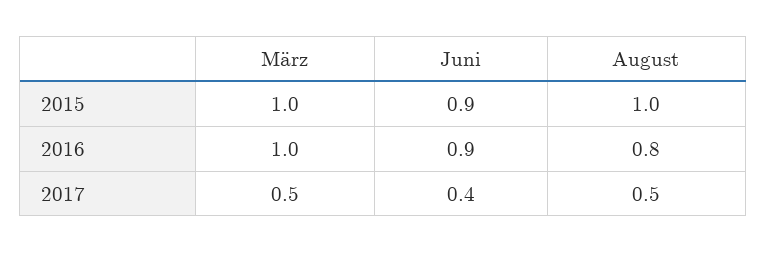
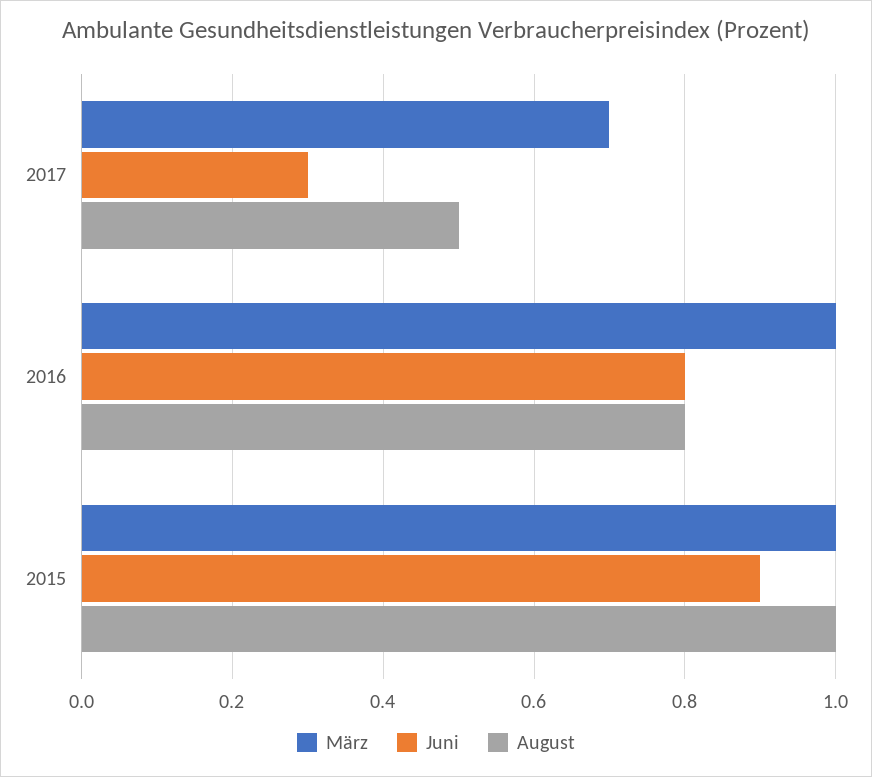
Juni, 2016: 0.9 -> 0.8
März, 2017: 0.5 -> 0.7
Juni, 2017: 0.4 -> 0.3

